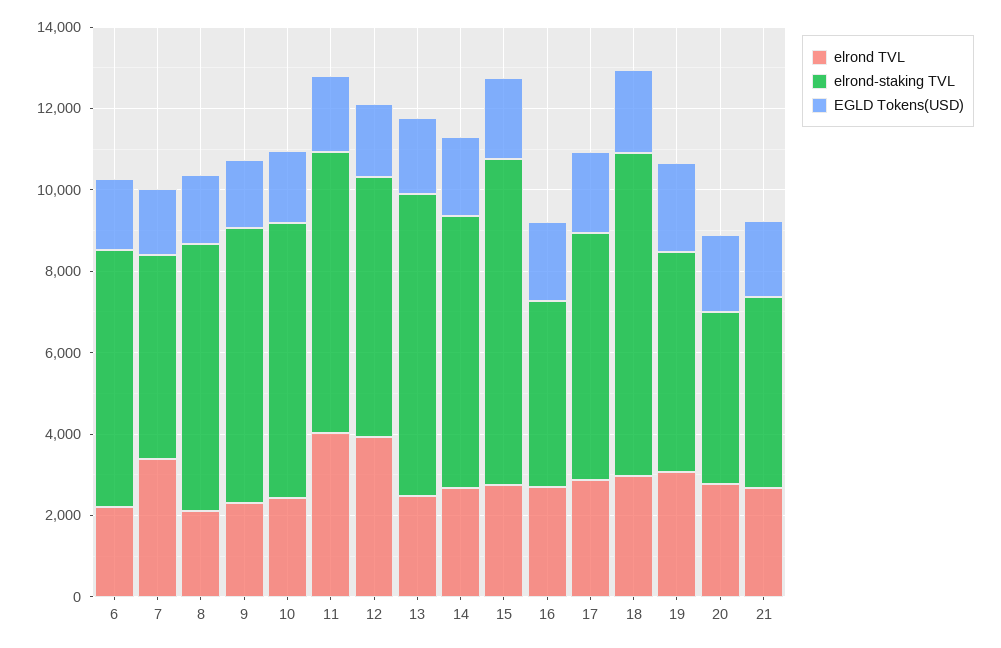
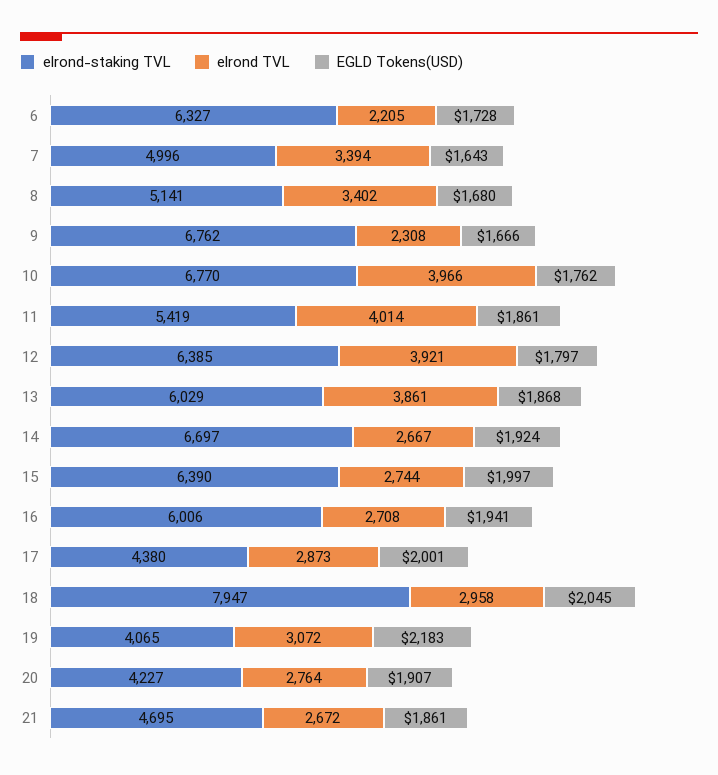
elrond TVL, 8: 2000 -> 3402
elrond-staking TVL, 8: 6500 -> 5141
elrond TVL, 10: 2500 -> 3966
elrond-staking TVL, 11: 7000 -> 5419
elrond TVL, 13: 2500 -> 3861
elrond-staking TVL, 13: 7500 -> 6029
elrond-staking TVL, 15: 8000 -> 6390
elrond-staking TVL, 16: 4500 -> 6006
elrond-staking TVL, 17: 6000 -> 4380
elrond-staking TVL, 19: 5500 -> 4065

